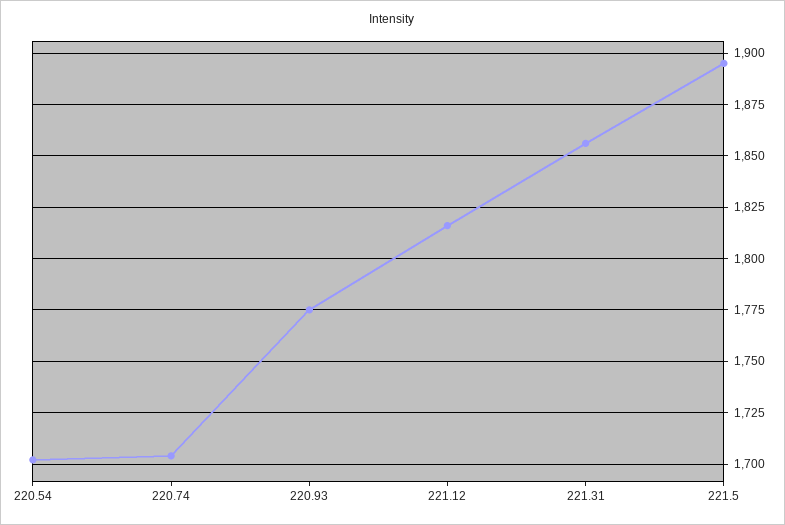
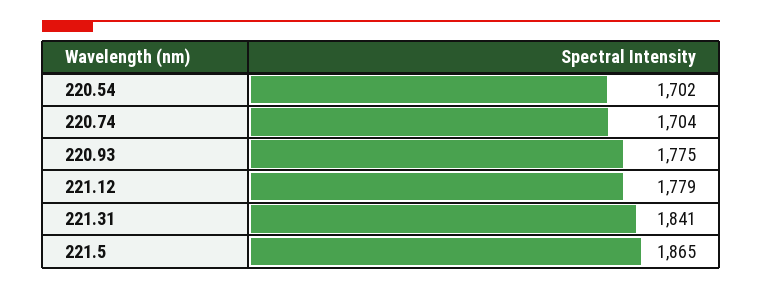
221.12: 1815 -> 1779
221.31: 1855 -> 1841
221.5: 1895 -> 1865

